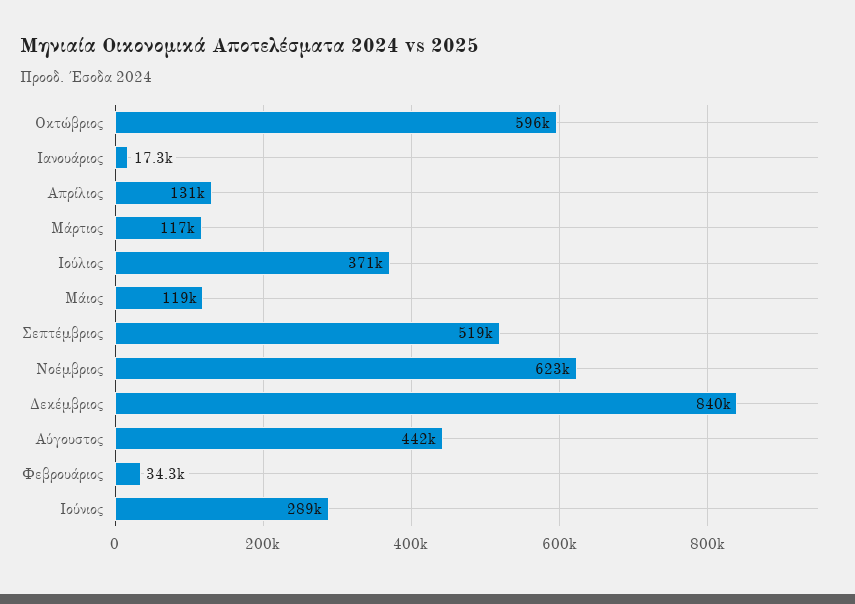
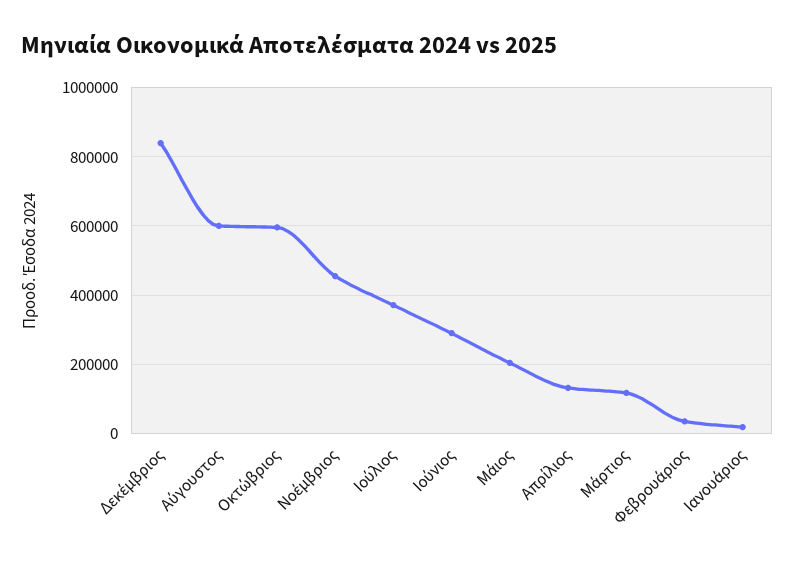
Μάιος: 119000 -> 200000
Σεπτέμβριος: 519000 -> none
Νοέμβριος: 623000 -> 460000
Αύγουστος: 442000 -> 600000

